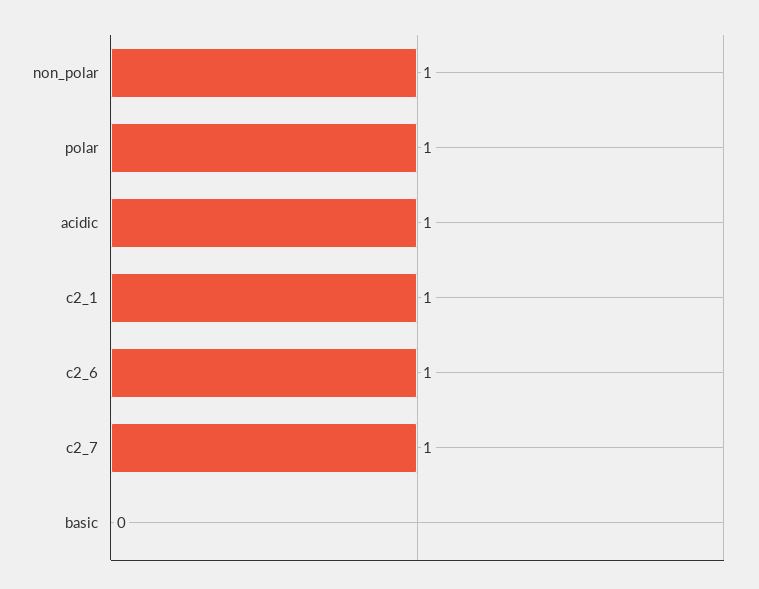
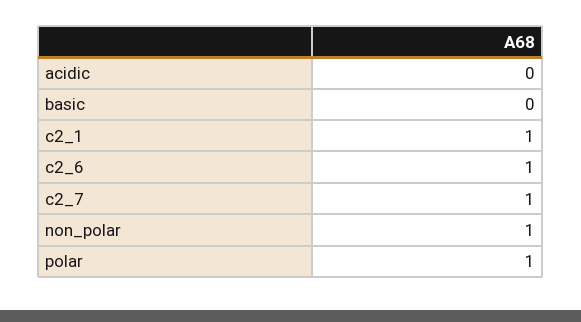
acidic: 1 -> 0

